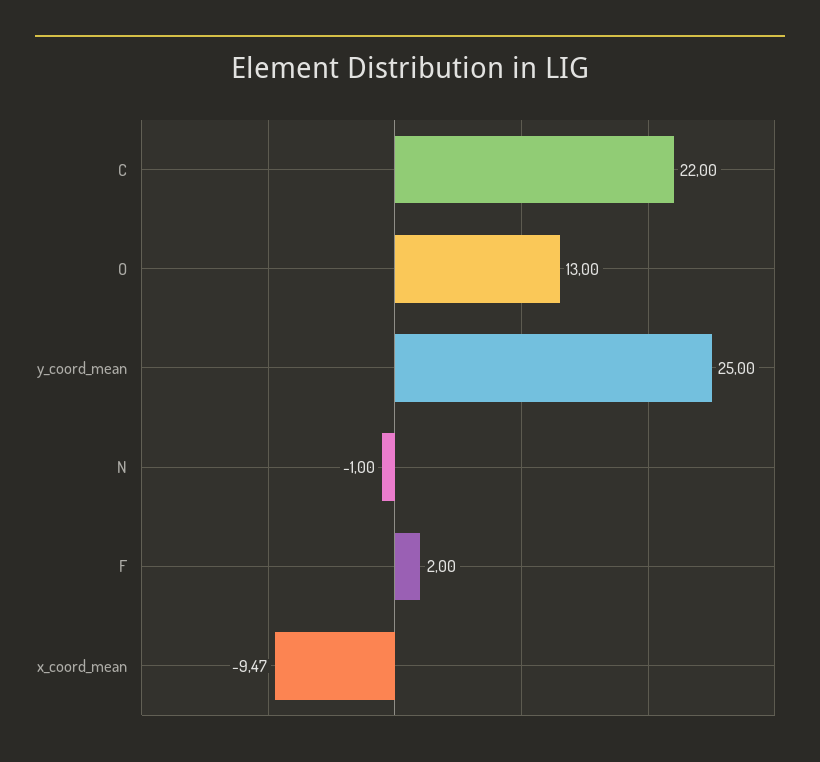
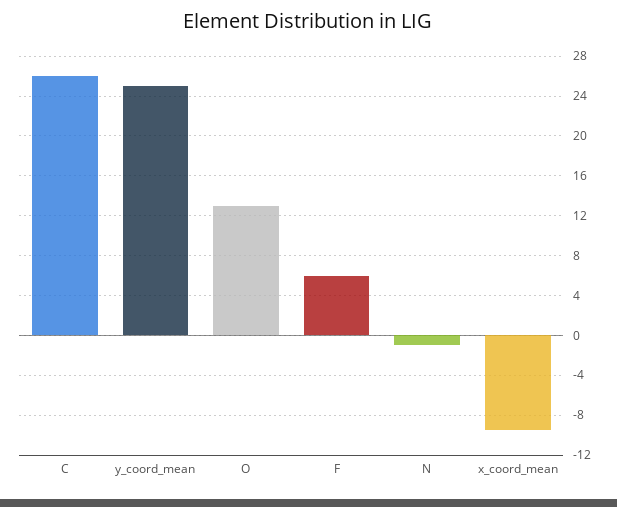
C: 22 -> 26
F: 2 -> 6

